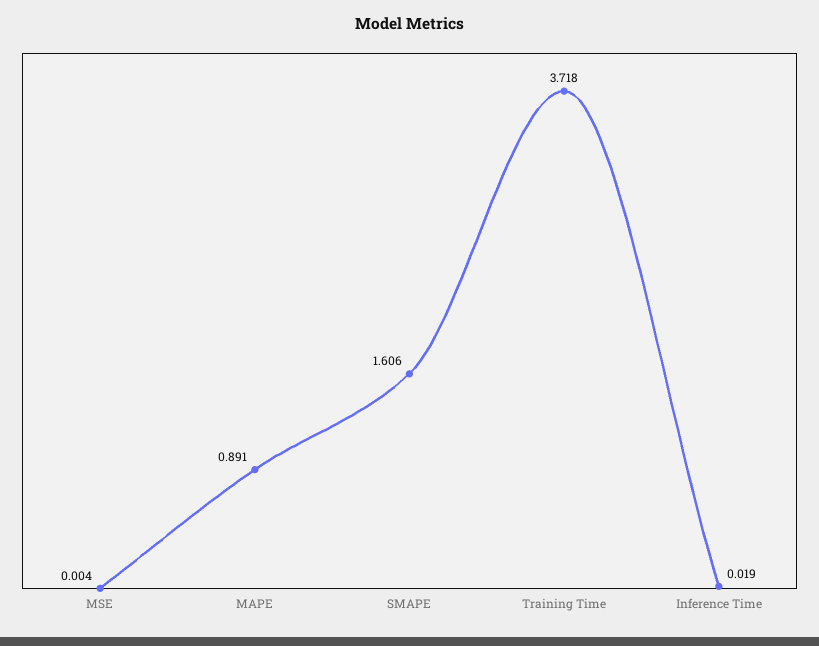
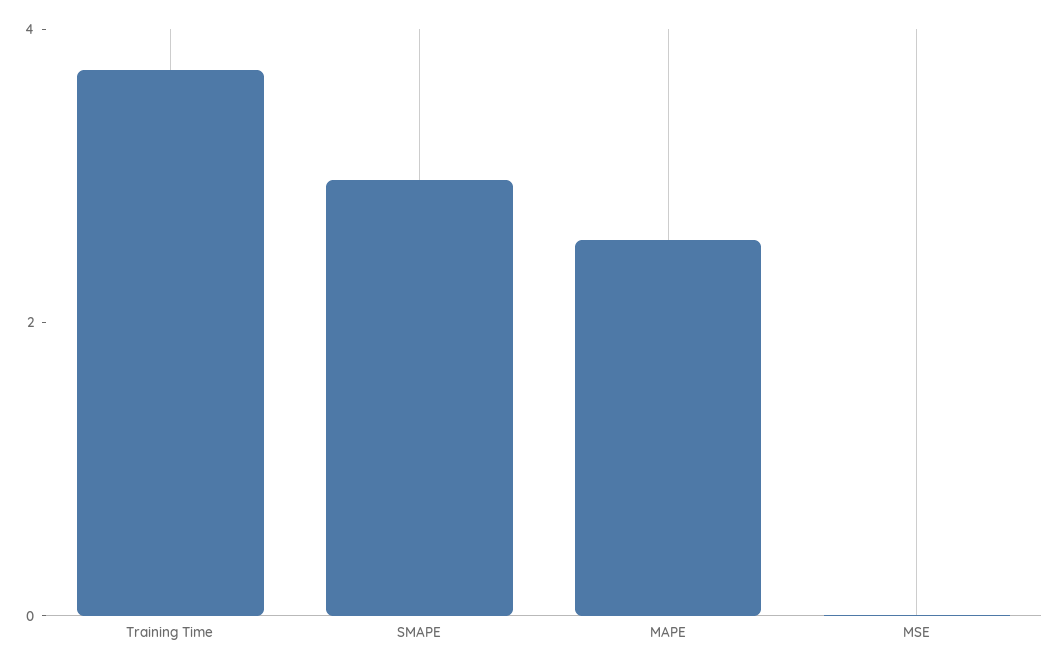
MAPE: 0.891 -> 2.5
SMAPE: 1.606 -> 3
Inference Time: 0.019 -> none

